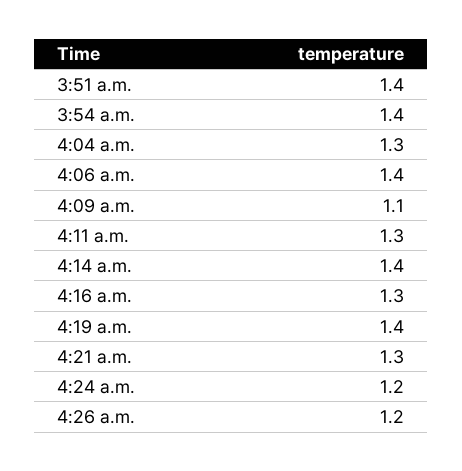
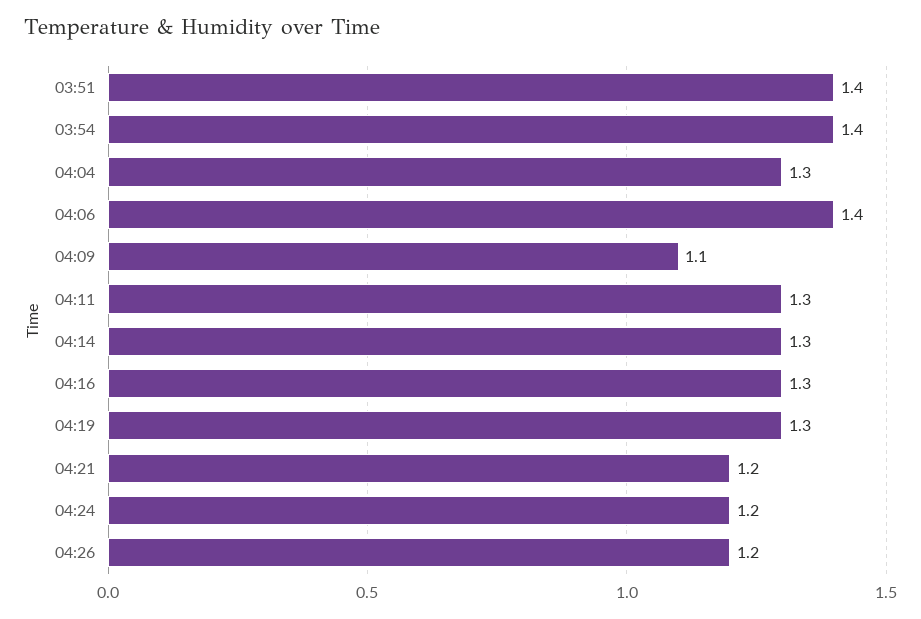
4:14 a.m.: 1.4 -> 1.3
4:19 a.m.: 1.4 -> 1.3
4:21 a.m.: 1.3 -> 1.2

